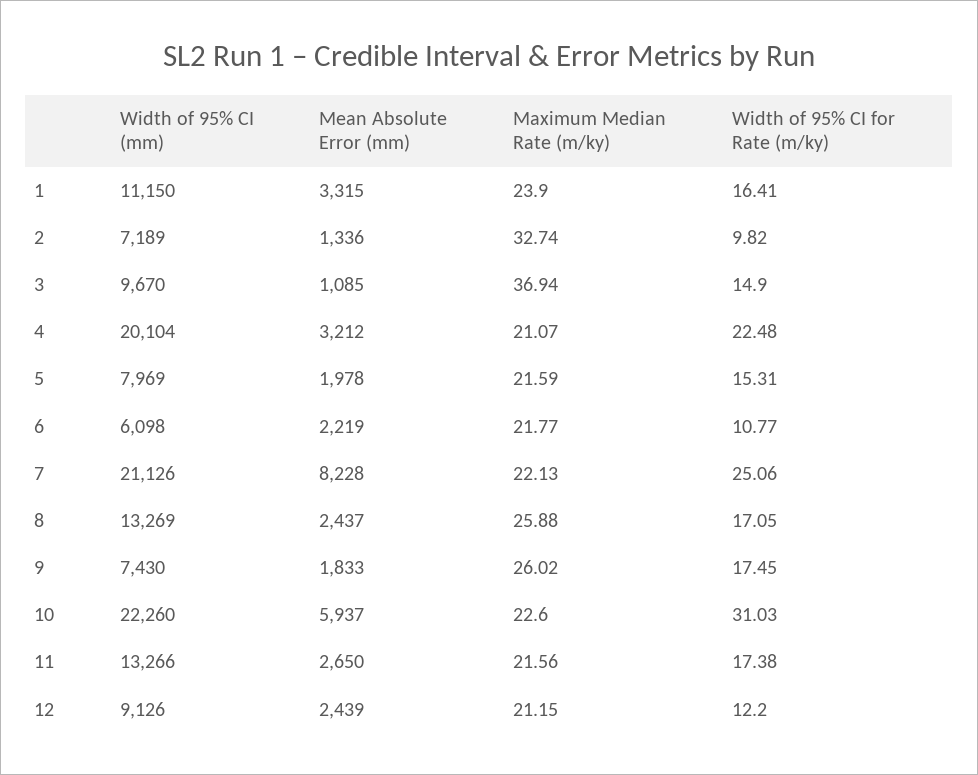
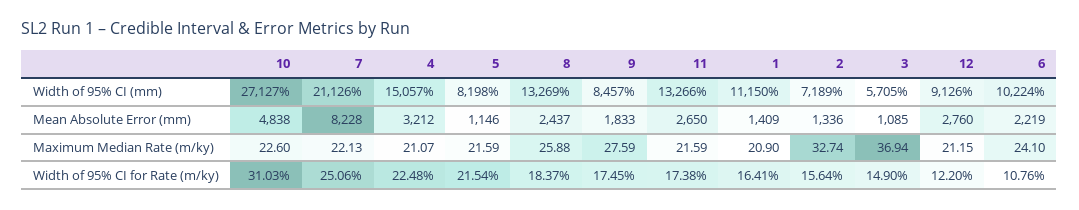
Mean Absolute Error (mm), 1: 3315 -> 1409
Maximum Median Rate (m/ky), 1: 23.9 -> 20.9
Width of 95% CI for Rate (m/ky), 2: 9.82 -> 15.64
Width of 95% CI (mm), 3: 9670 -> 5705
Width of 95% CI (mm), 4: 20104 -> 15057
Width of 95% CI (mm), 5: 7969 -> 8198
Mean Absolute Error (mm), 5: 1978 -> 1146
Width of 95% CI for Rate (m/ky), 5: 15.31 -> 21.54
Width of 95% CI (mm), 6: 6098 -> 10224
Maximum Median Rate (m/ky), 6: 21.77 -> 24.1
Width of 95% CI for Rate (m/ky), 6: 10.77 -> 10.76
Width of 95% CI for Rate (m/ky), 8: 17.05 -> 18.37
Width of 95% CI (mm), 9: 7430 -> 8457
Maximum Median Rate (m/ky), 9: 26.02 -> 27.59
Width of 95% CI (mm), 10: 22260 -> 27127
Mean Absolute Error (mm), 10: 5937 -> 4838
Maximum Median Rate (m/ky), 11: 21.56 -> 21.59
Mean Absolute Error (mm), 12: 2439 -> 2760

